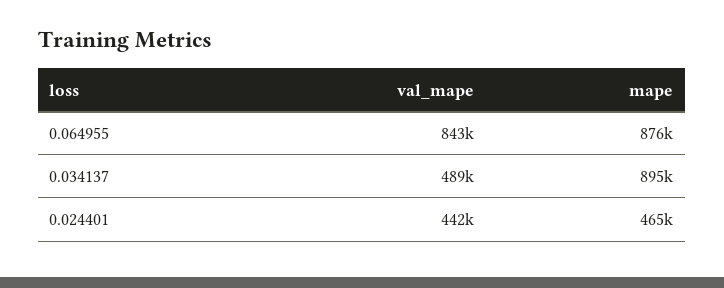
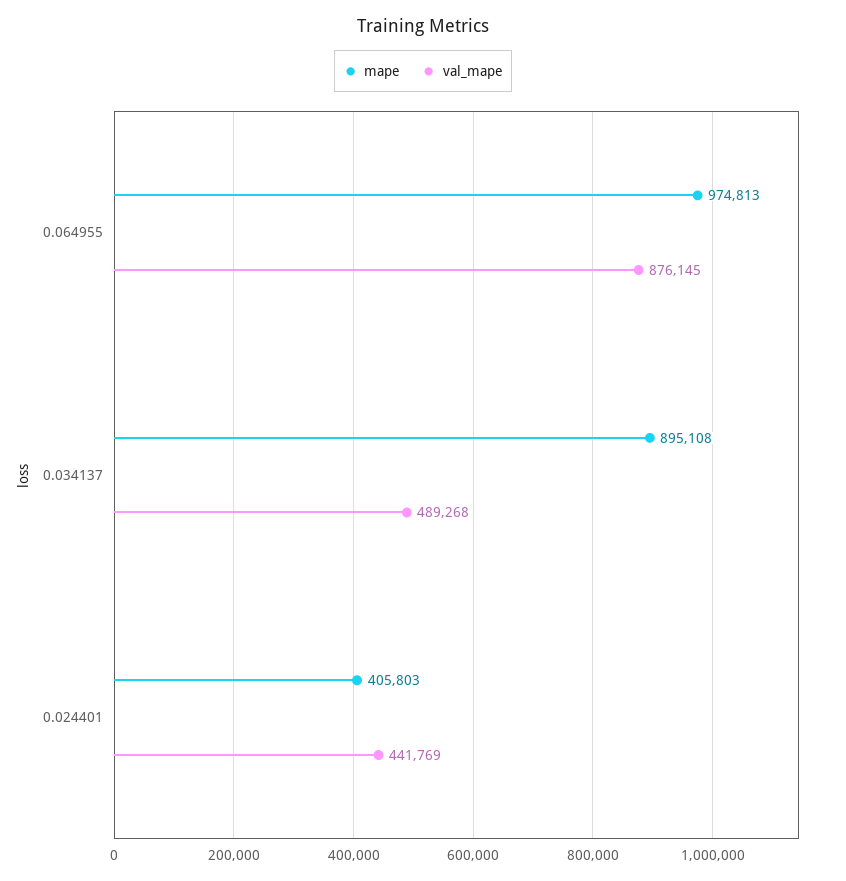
val_mape, 0.064955: 843000 -> 876145
mape, 0.064955: 876000 -> 974813
mape, 0.024401: 465000 -> 405803

